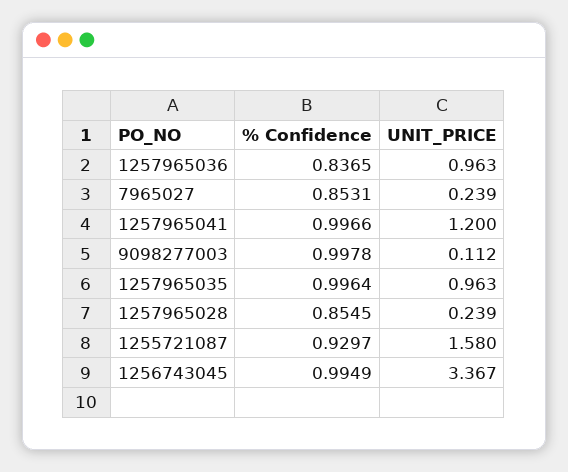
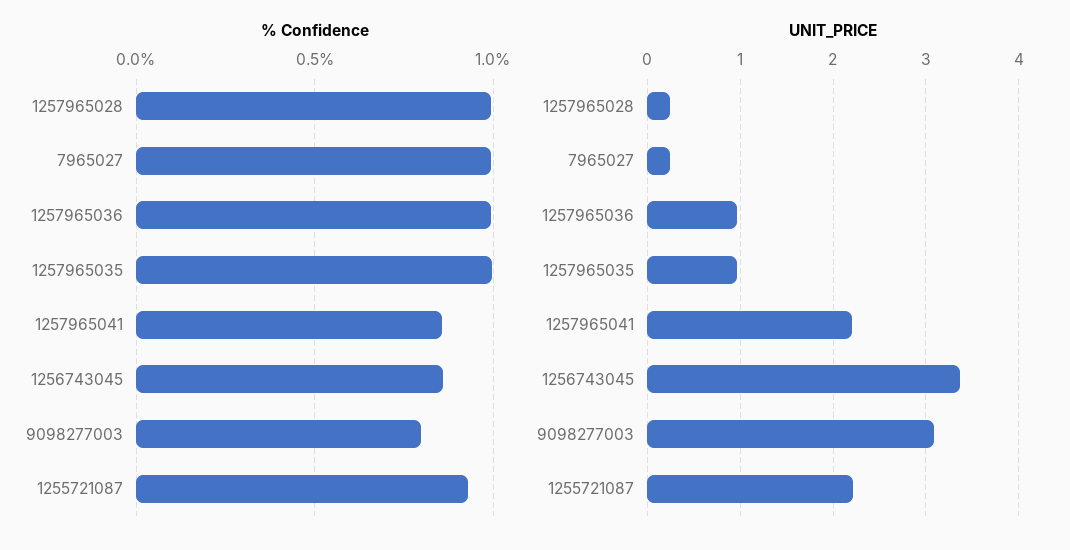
% Confidence, 1257965036: 0.8365 -> 1
% Confidence, 7965027: 0.8531 -> 1
% Confidence, 1257965041: 0.9966 -> 0.85
UNIT_PRICE, 1257965041: 1.2 -> 2.2
% Confidence, 9098277003: 0.9978 -> 0.8
UNIT_PRICE, 9098277003: 0.112 -> 3.1
% Confidence, 1257965028: 0.8545 -> 1
UNIT_PRICE, 1255721087: 1.58 -> 2.2
% Confidence, 1256743045: 0.9949 -> 0.85

